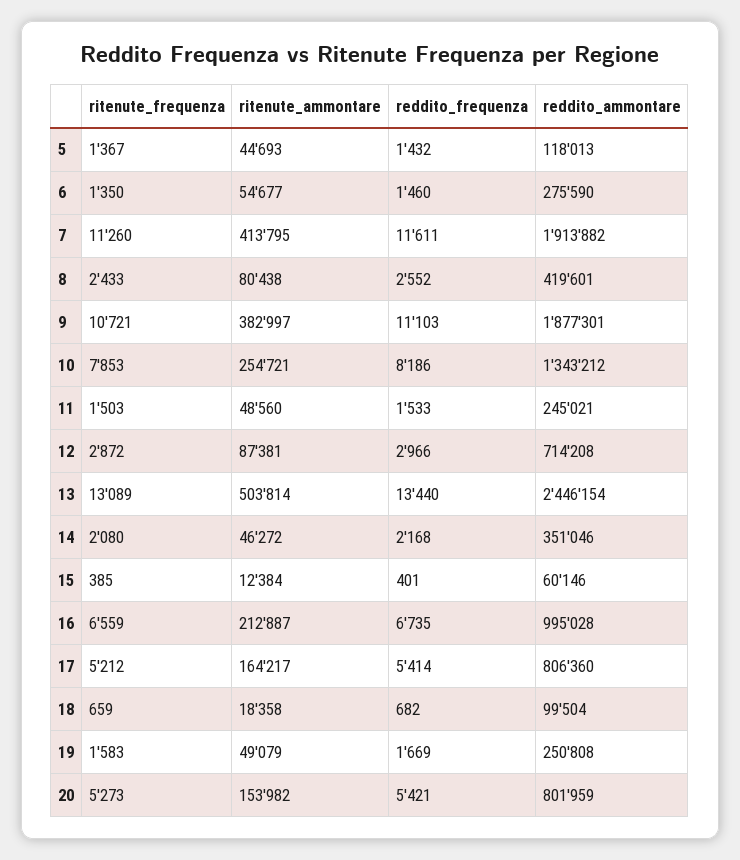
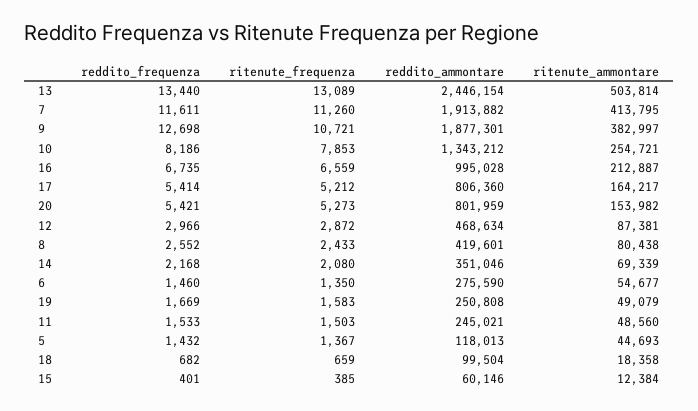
reddito_frequenza, 9: 11103 -> 12698
reddito_ammontare, 12: 714208 -> 468634
ritenute_ammontare, 14: 46272 -> 69339

